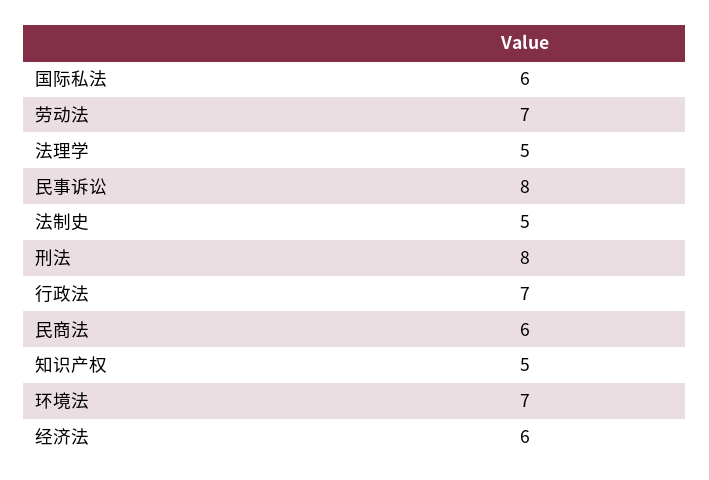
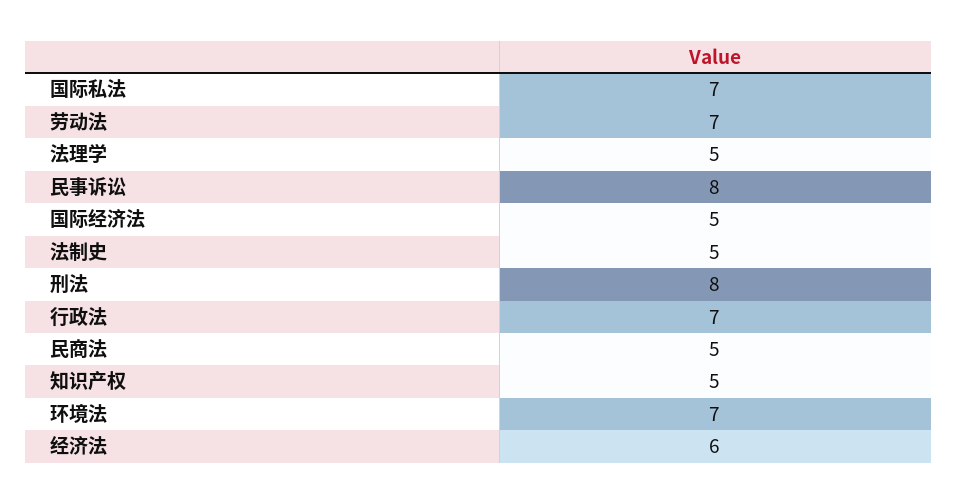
国际私法: 6 -> 7
民商法: 6 -> 5
国际经济法: none -> 5

